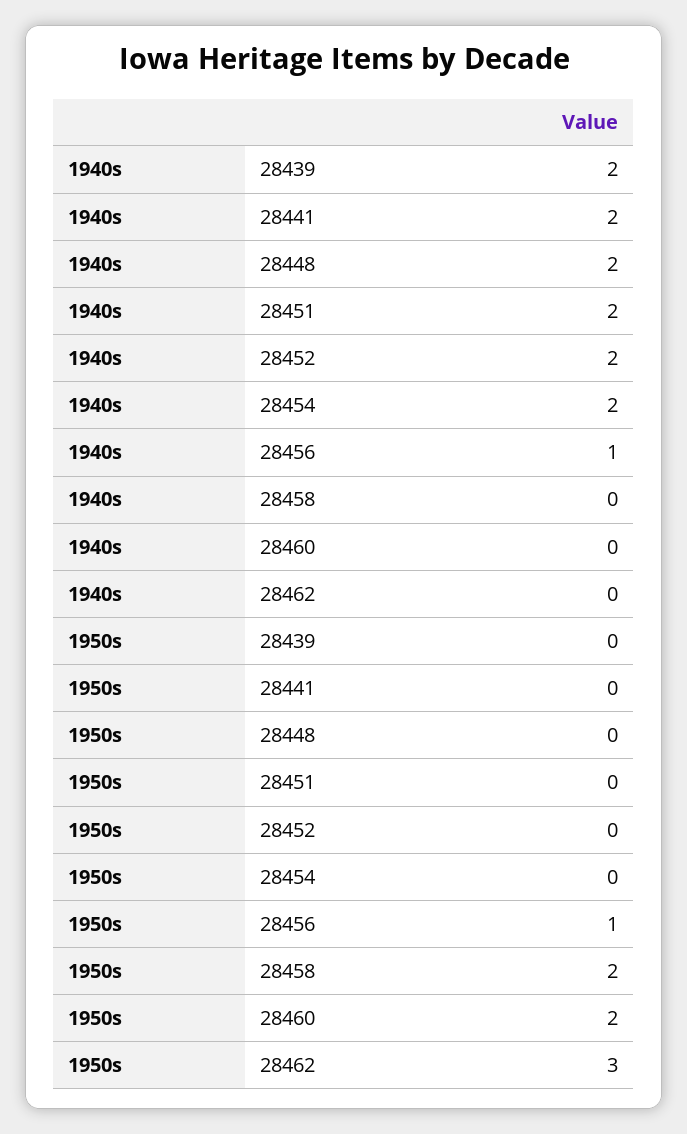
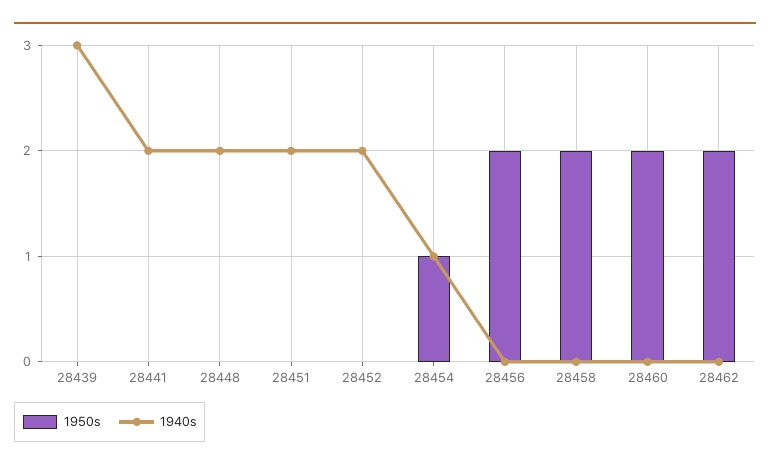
1940s, 28439: 2 -> 3
1940s, 28454: 2 -> 1
1940s, 28456: 1 -> 0
1950s, 28454: 0 -> 1
1950s, 28456: 1 -> 2
1950s, 28462: 3 -> 2

